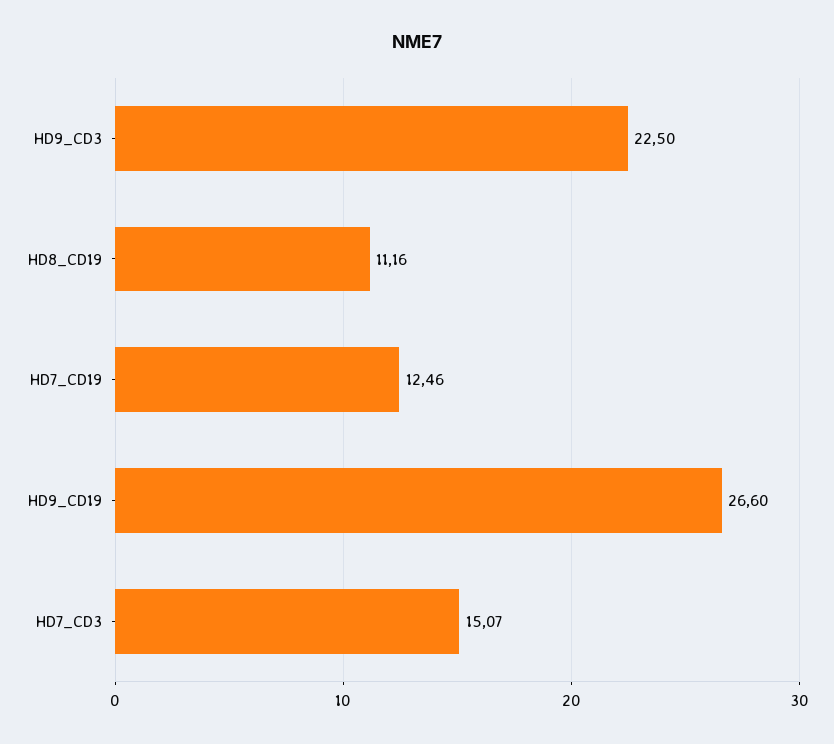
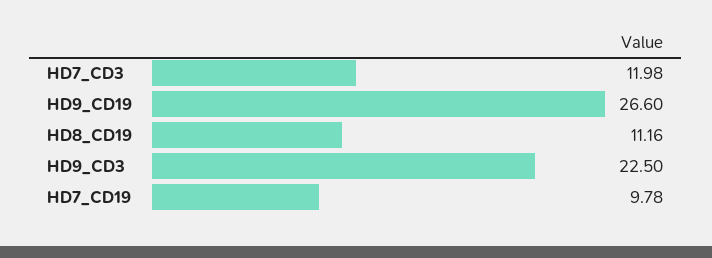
HD7_CD19: 12.46 -> 9.78
HD7_CD3: 15.07 -> 11.98

